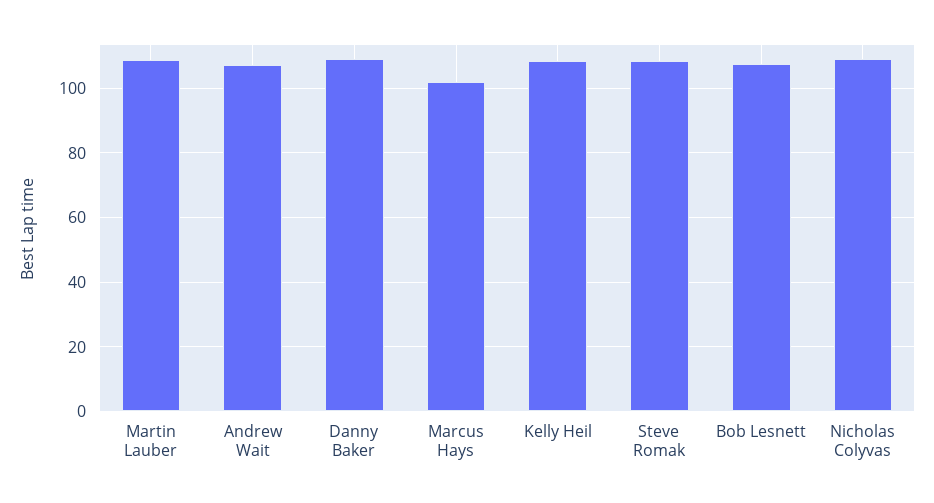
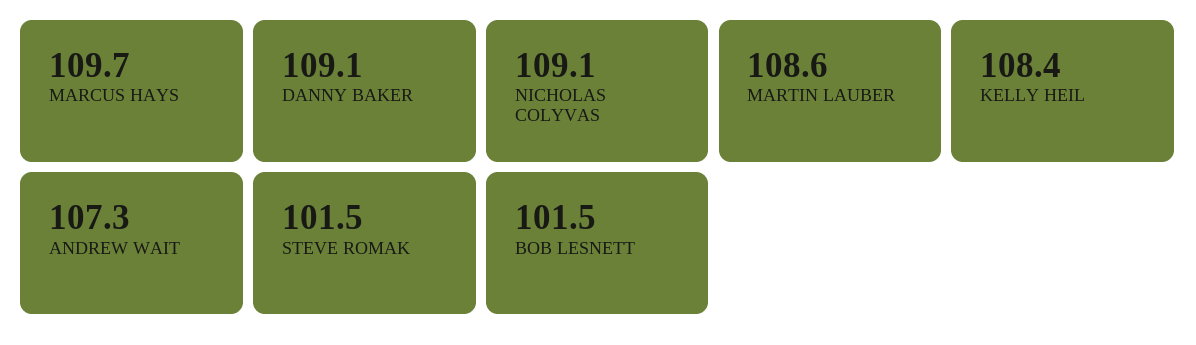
Marcus Hays: 102 -> 109.7
Steve Romak: 108 -> 101.5
Bob Lesnett: 108 -> 101.5

